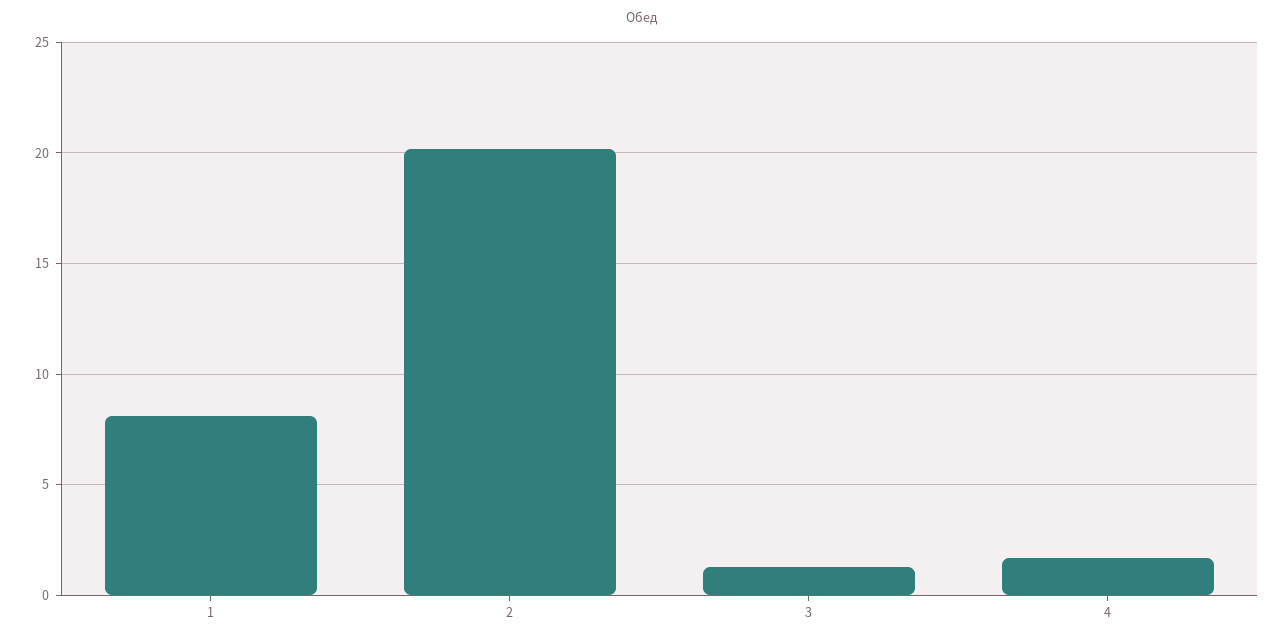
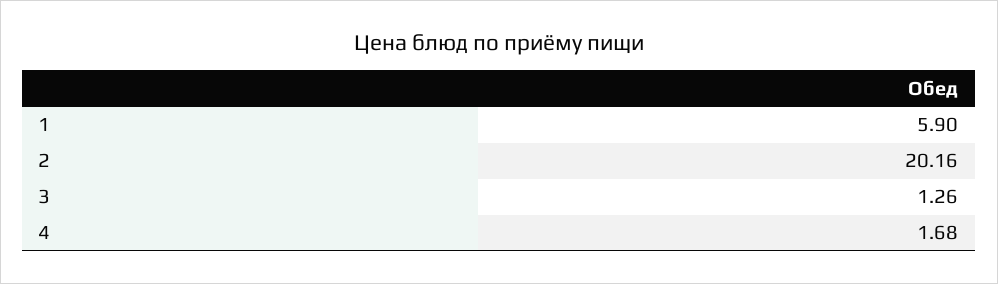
1: 8 -> 5.9

